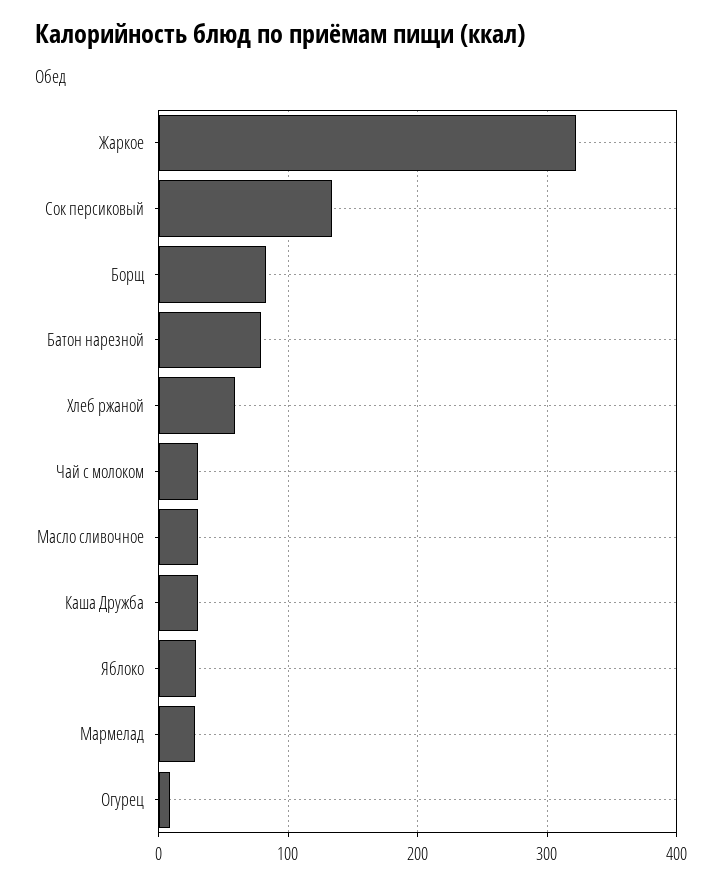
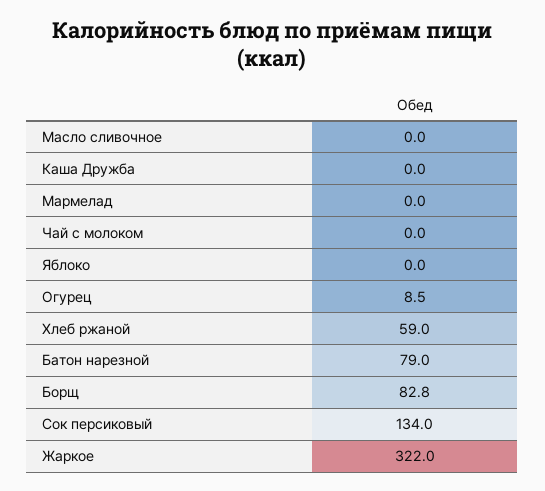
Чай с молоком: 30 -> 0
Масло сливочное: 30 -> 0
Каша Дружба: 30 -> 0
Яблоко: 30 -> 0
Мармелад: 30 -> 0

